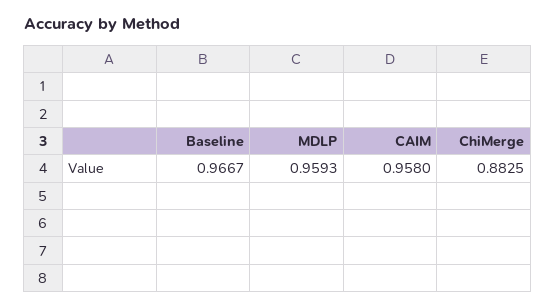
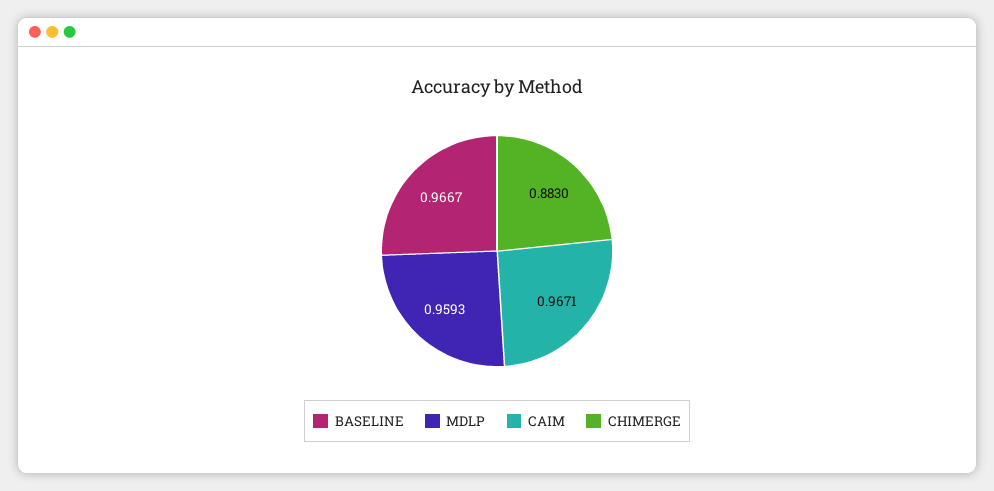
CAIM: 0.958 -> 0.9671
ChiMerge: 0.8825 -> 0.883

